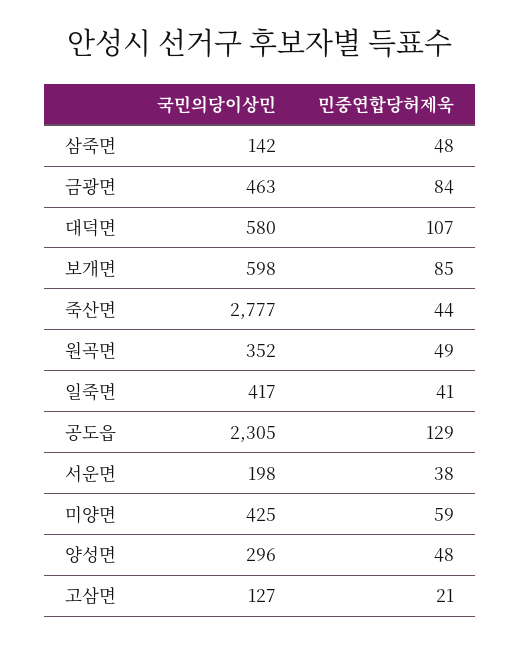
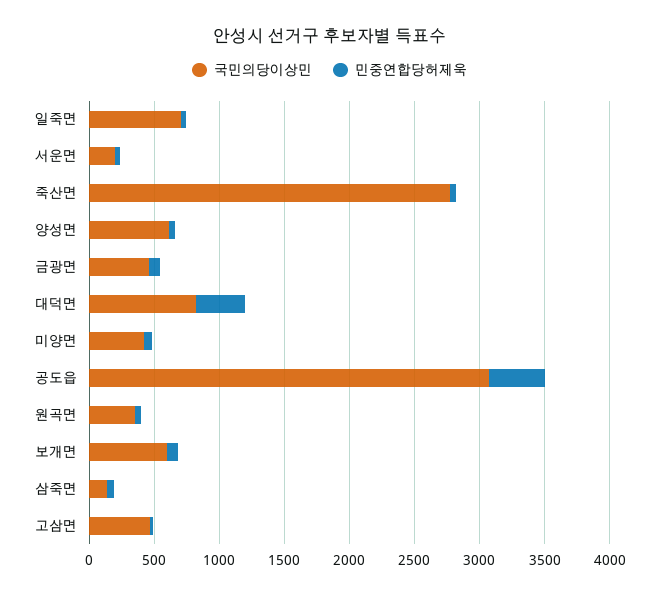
국민의당이상민, 대덕면: 580 -> 800
민중연합당허제욱, 대덕면: 107 -> 400
국민의당이상민, 일죽면: 417 -> 700
국민의당이상민, 공도읍: 2305 -> 3100
민중연합당허제욱, 공도읍: 129 -> 400
국민의당이상민, 양성면: 296 -> 600
국민의당이상민, 고삼면: 127 -> 500

